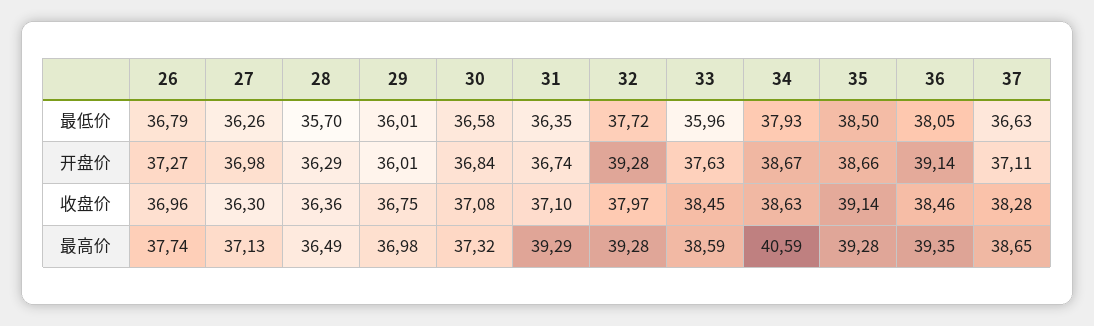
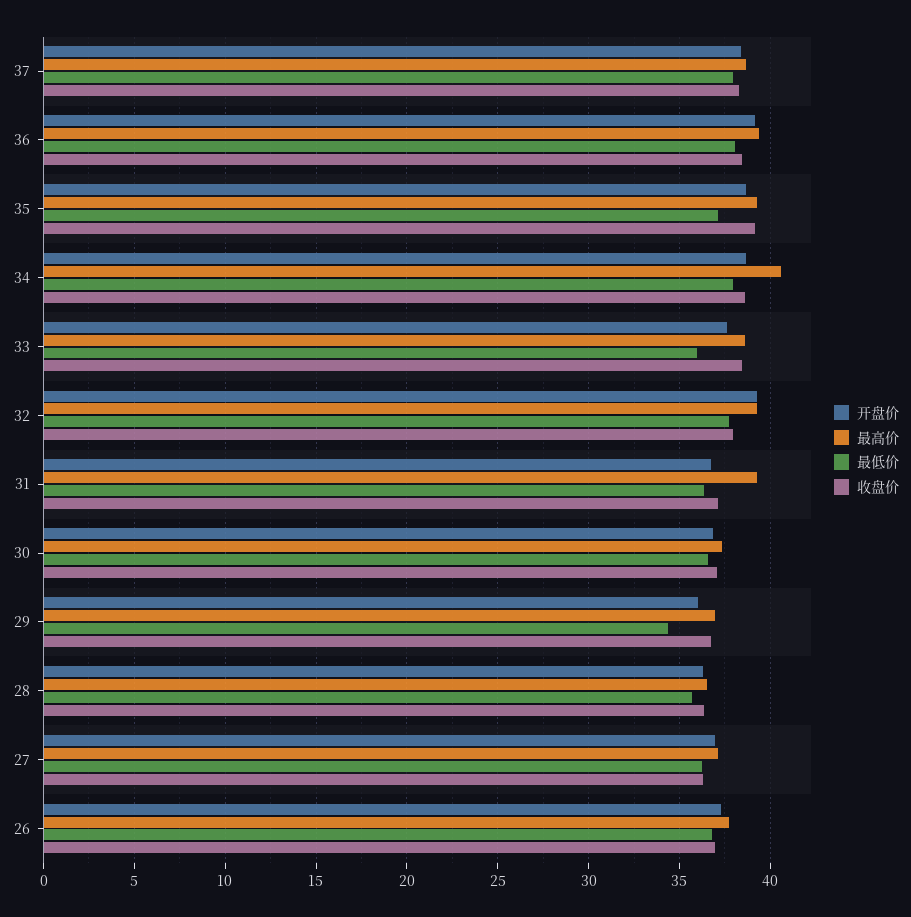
最低价, 29: 36.01 -> 34.5
最低价, 35: 38.5 -> 37
最低价, 37: 36.63 -> 38
开盘价, 37: 37.11 -> 38.5

